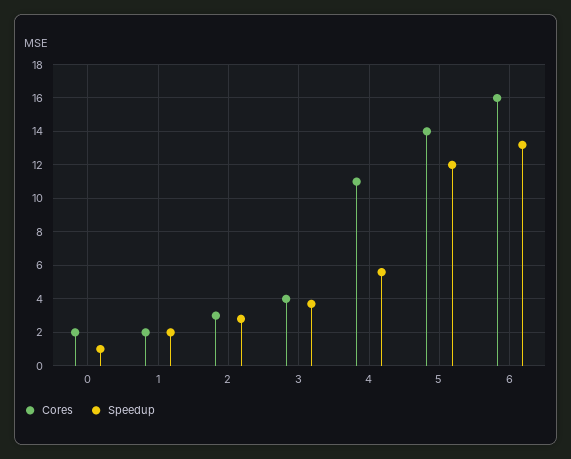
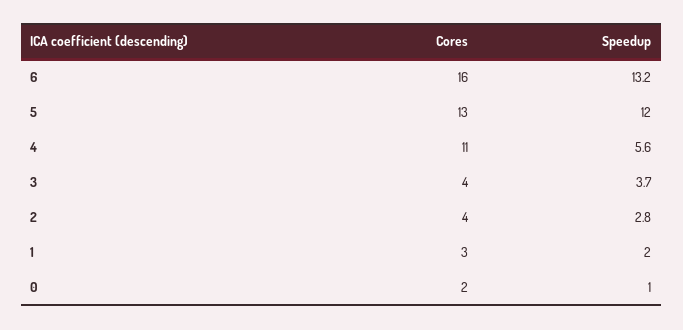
Cores, 1: 2 -> 3
Cores, 2: 3 -> 4
Cores, 5: 14 -> 13

